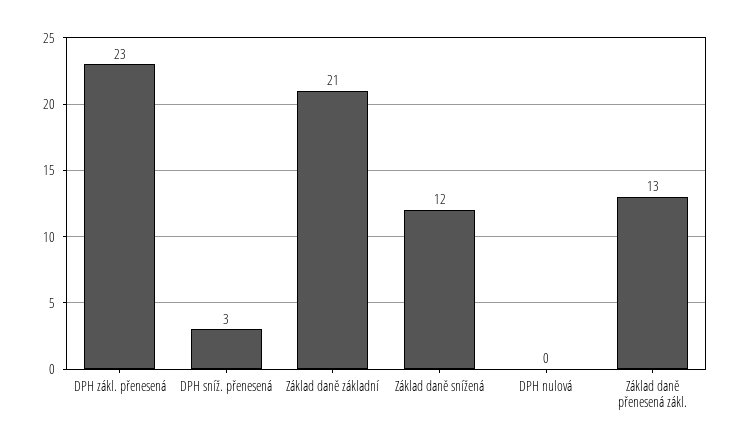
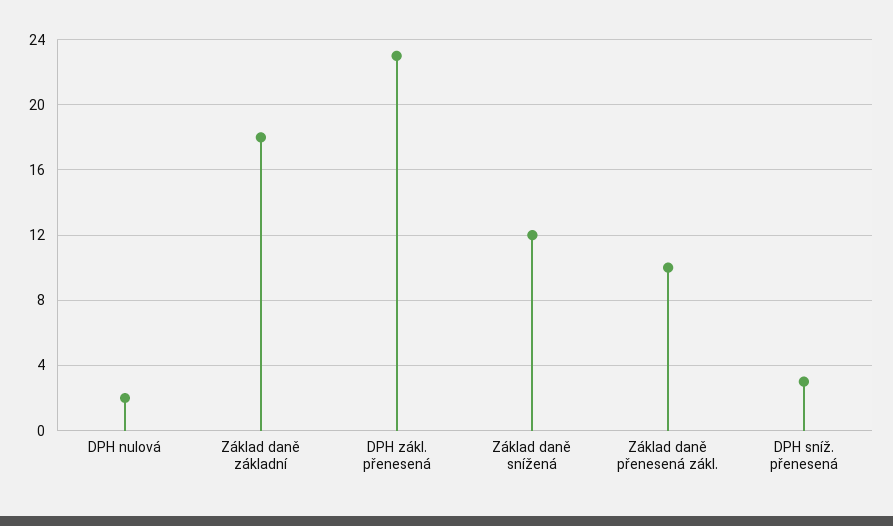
Základ daně základní: 21 -> 18
DPH nulová: 0 -> 2
Základ daně přenesená zákl.: 13 -> 10

